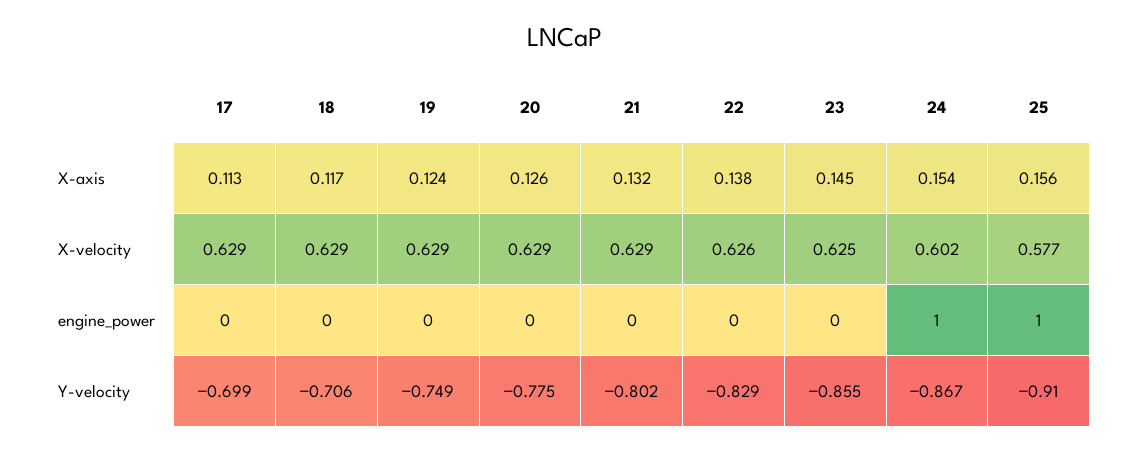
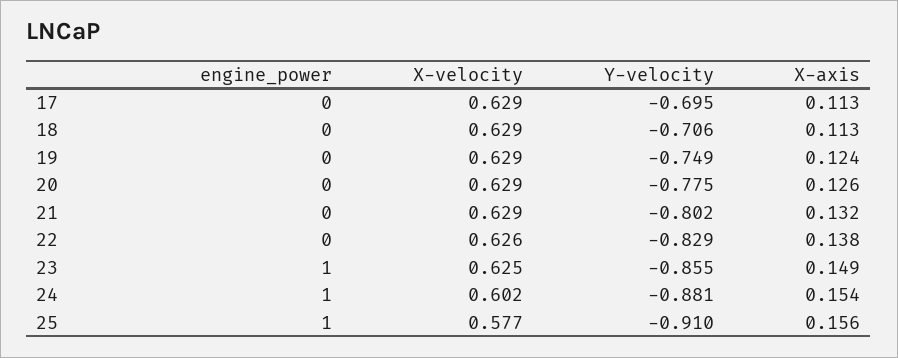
18, X-axis: 0.117 -> 0.113
23, X-axis: 0.145 -> 0.149
23, engine_power: 0 -> 1
17, Y-velocity: -0.699 -> -0.695
24, Y-velocity: -0.867 -> -0.881

